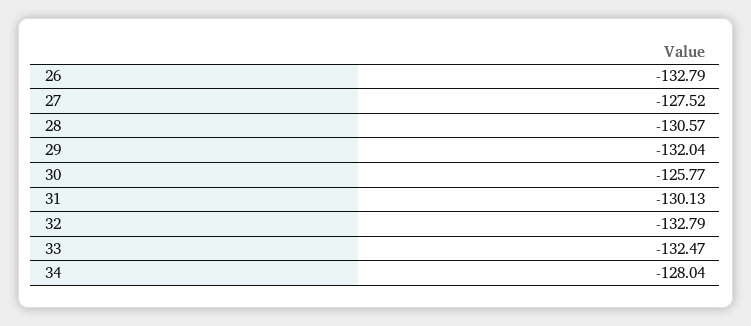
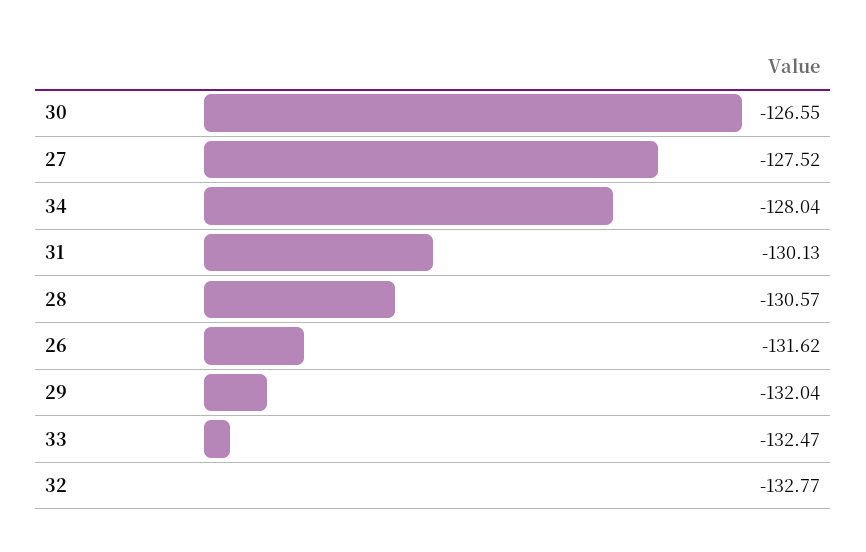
26: -132.79 -> -131.62
30: -125.77 -> -126.55
32: -132.79 -> -132.77

